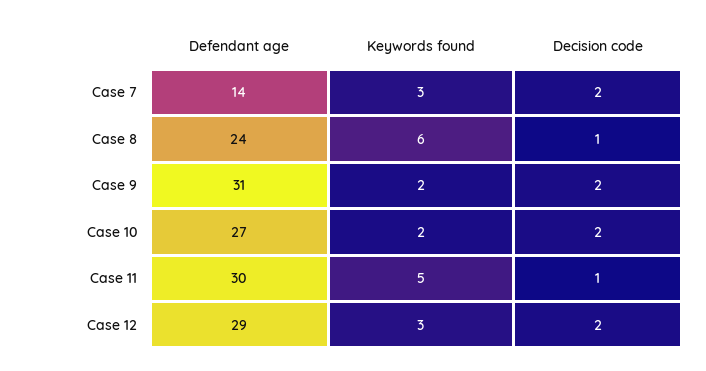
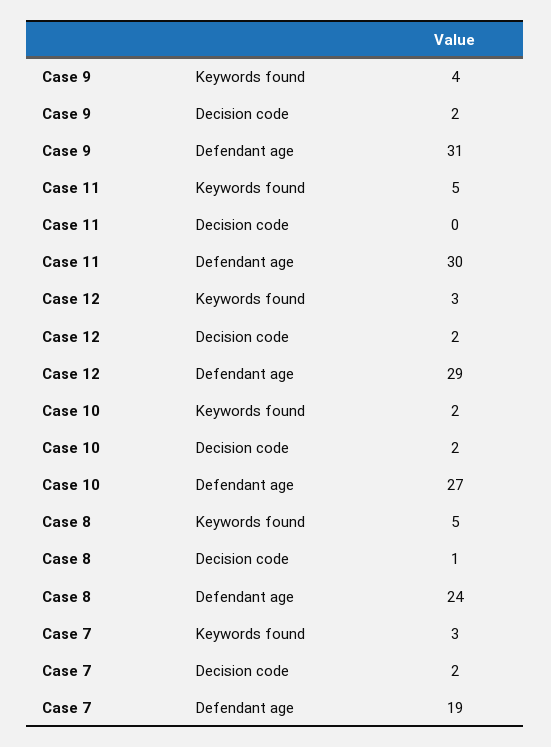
Defendant age, Case 7: 14 -> 19
Keywords found, Case 8: 6 -> 5
Keywords found, Case 9: 2 -> 4
Decision code, Case 11: 1 -> 0

